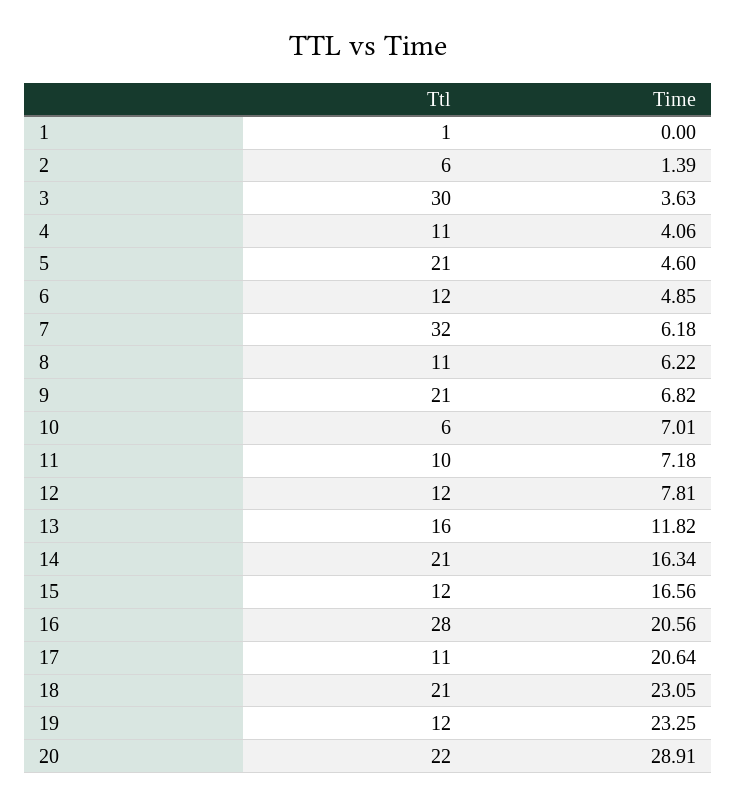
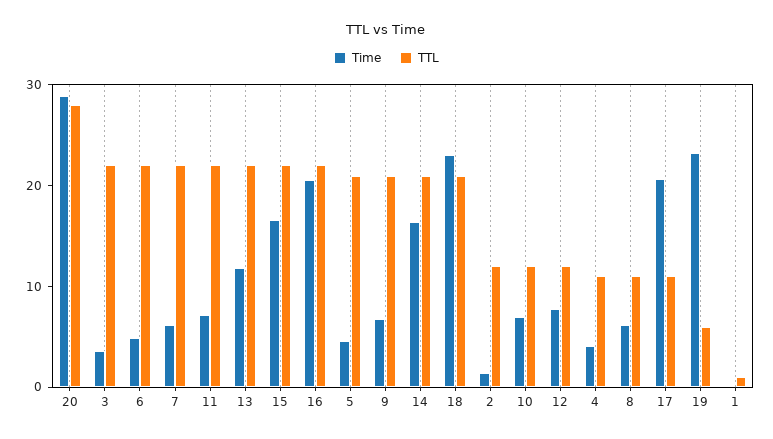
Ttl, 2: 6 -> 12
Ttl, 3: 30 -> 22
Ttl, 6: 12 -> 22
Ttl, 7: 32 -> 22
Ttl, 10: 6 -> 12
Ttl, 11: 10 -> 22
Ttl, 13: 16 -> 22
Ttl, 15: 12 -> 22
Ttl, 16: 28 -> 22
Ttl, 19: 12 -> 6
Ttl, 20: 22 -> 28

